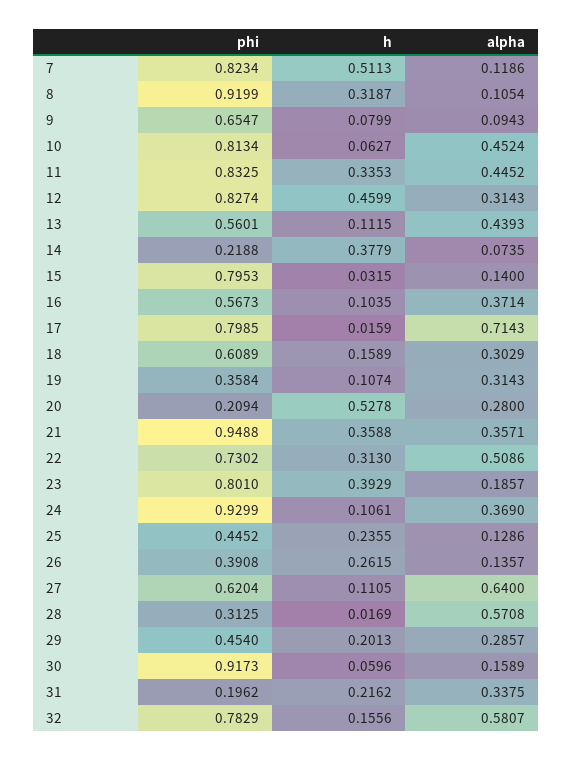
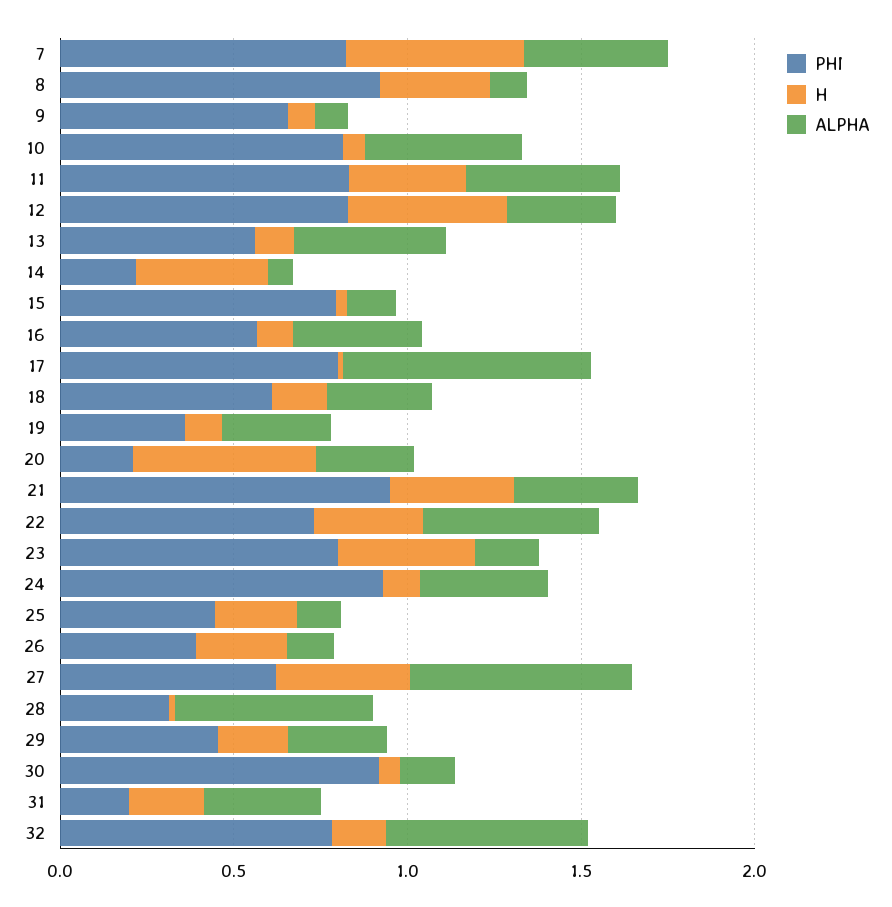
alpha, 7: 0.1186 -> 0.4
h, 27: 0.1105 -> 0.4

